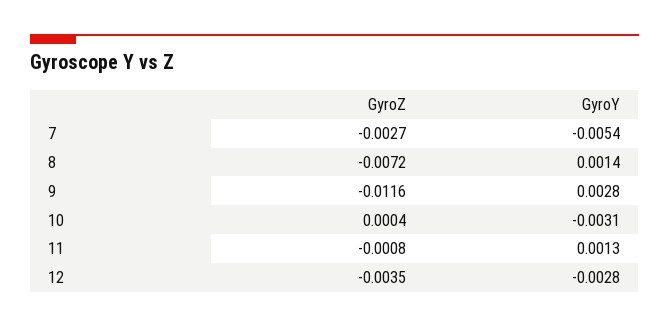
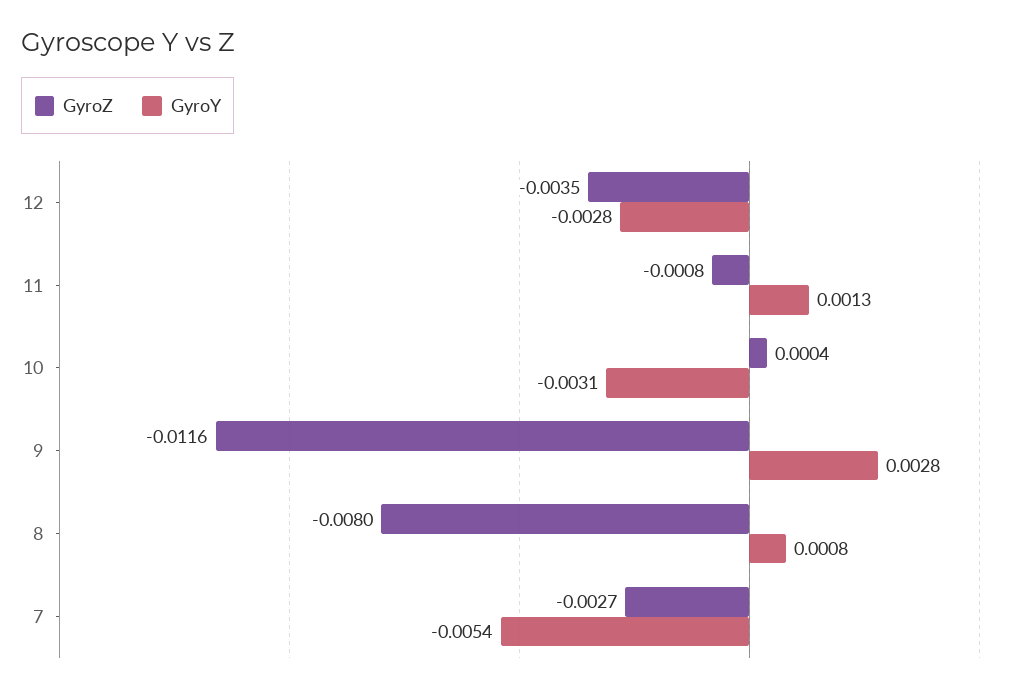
GyroZ, 8: -0.0072 -> -0.008
GyroY, 8: 0.0014 -> 0.0008

